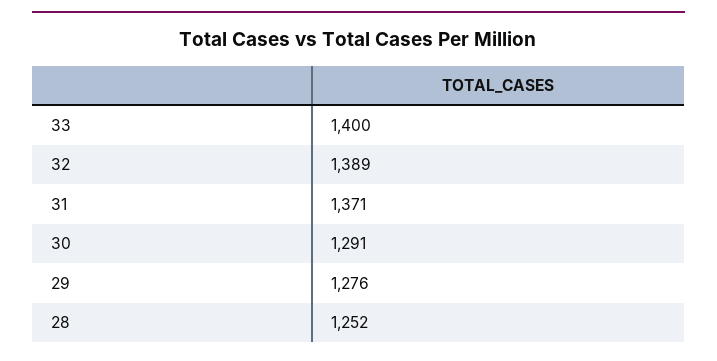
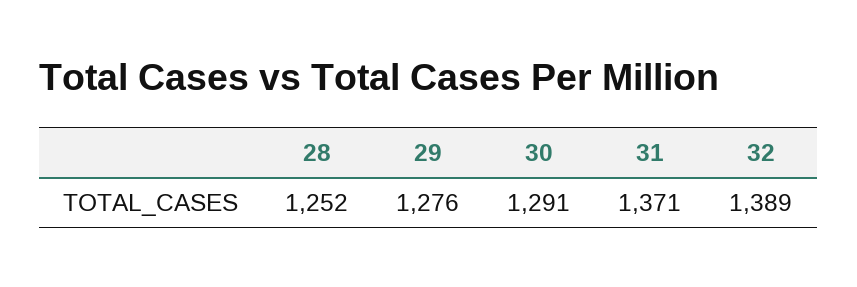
33: 1400 -> none

